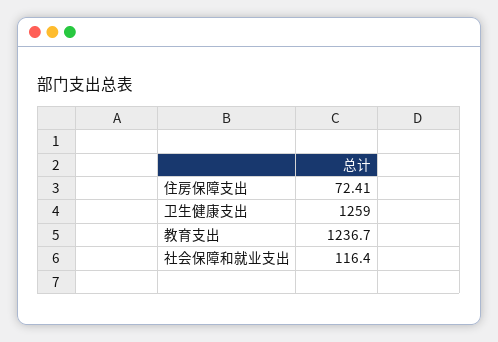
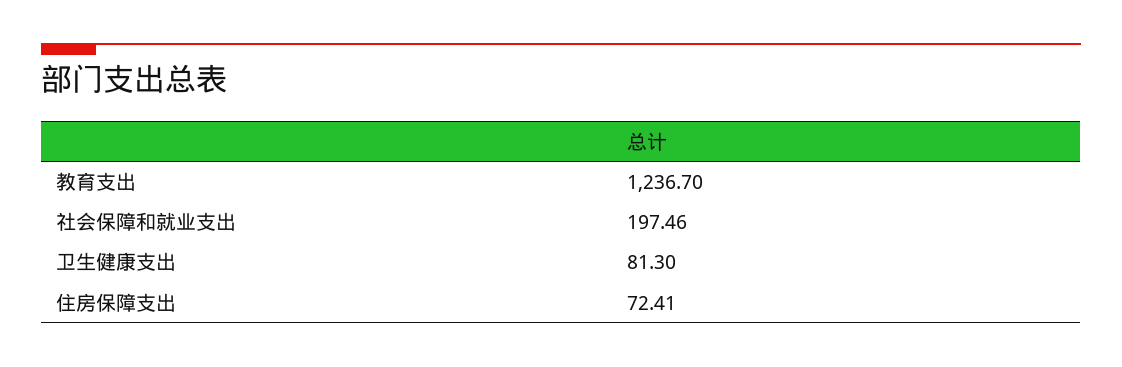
卫生健康支出: 1259 -> 81.3
社会保障和就业支出: 116.4 -> 197.46

